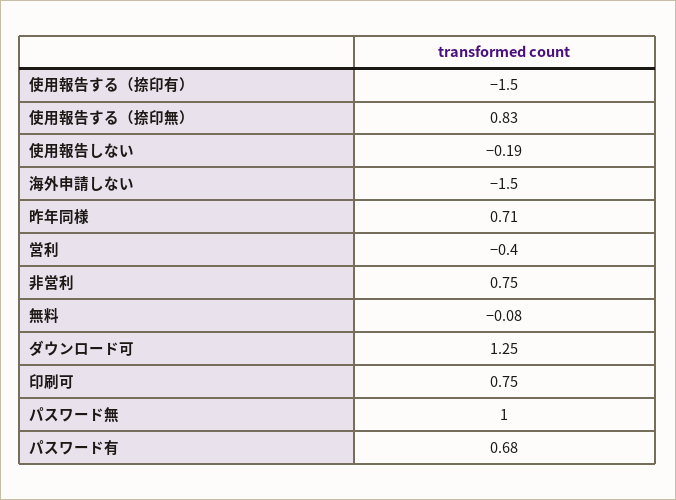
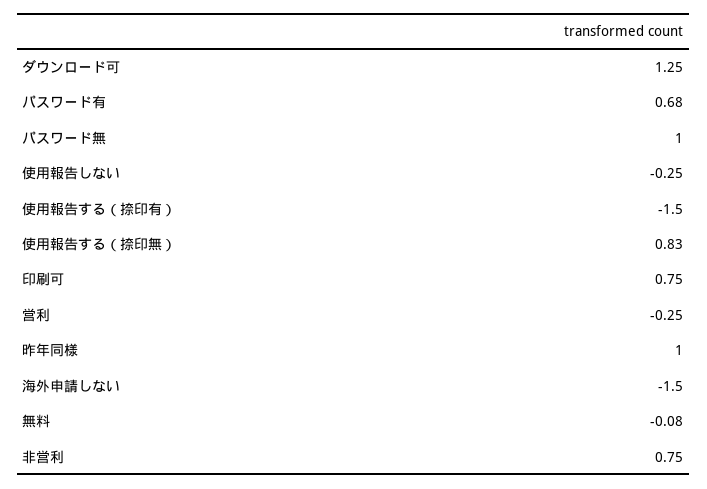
使用報告しない: -0.19 -> -0.25
昨年同様: 0.71 -> 1
営利: -0.4 -> -0.25

